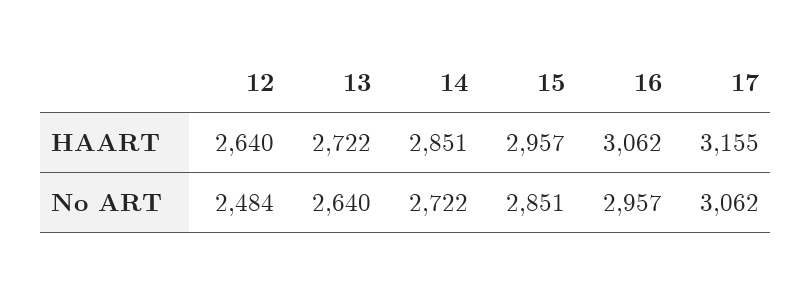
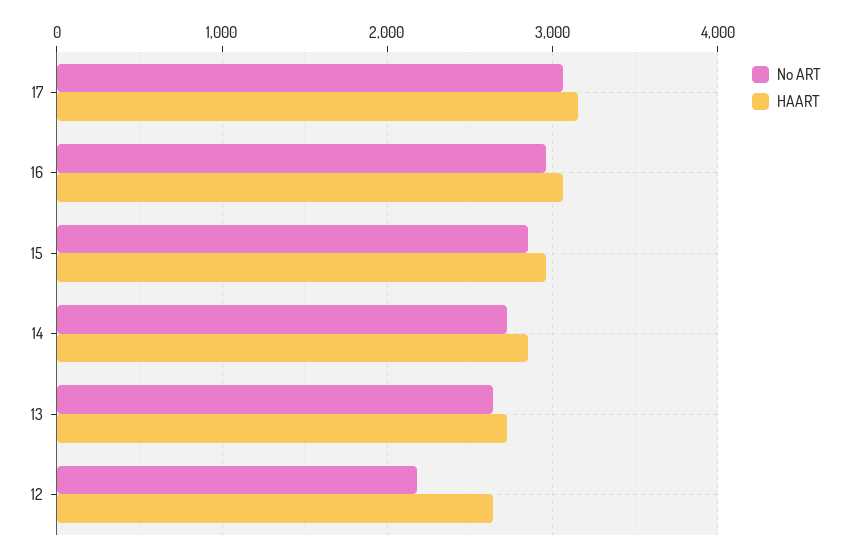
No ART, 12: 2484 -> 2200

